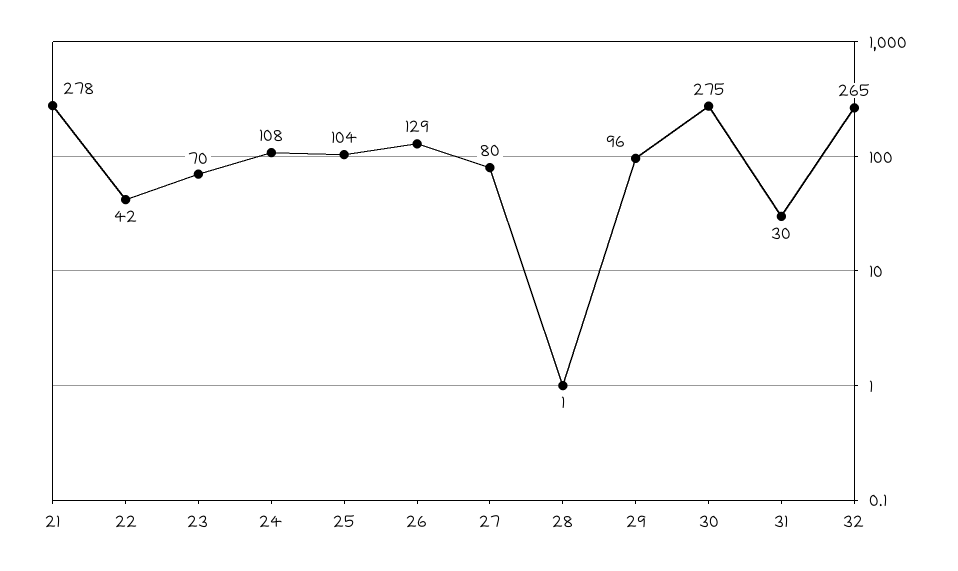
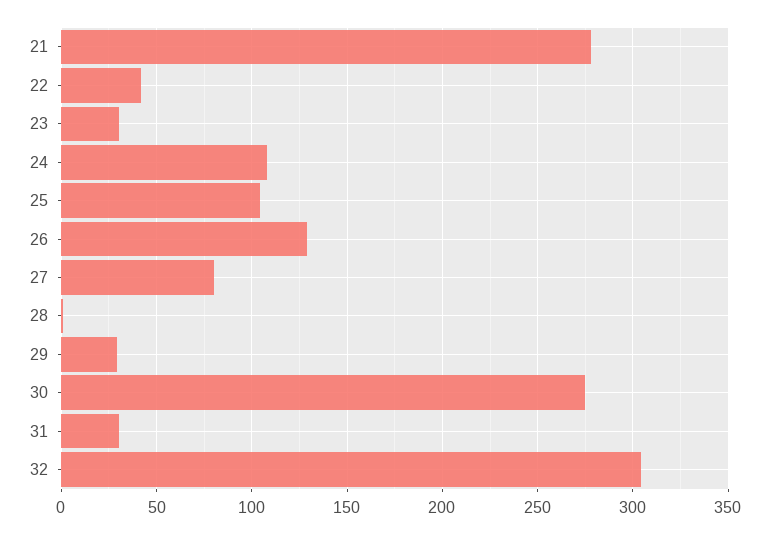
23: 70 -> 30
29: 96 -> 30
32: 265 -> 305

